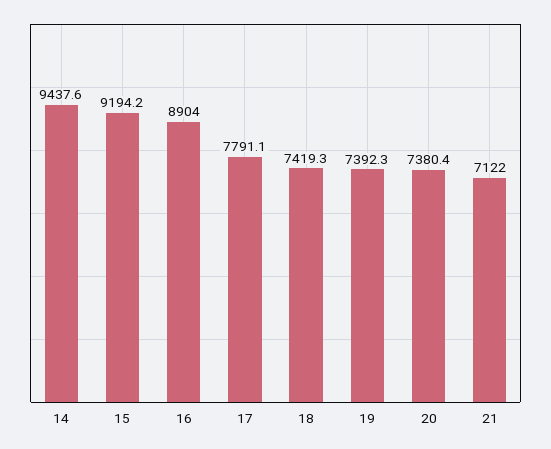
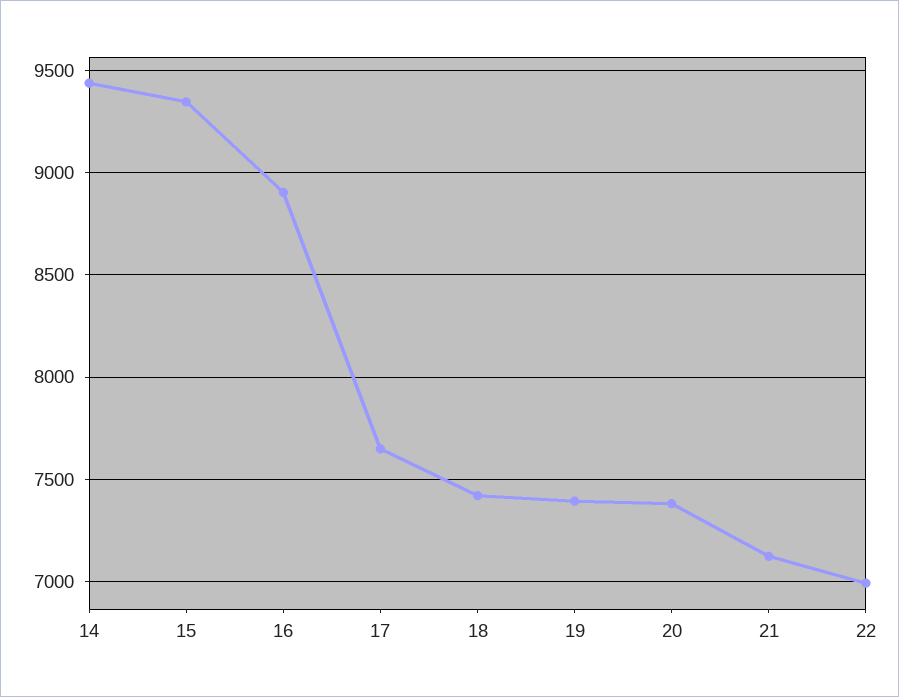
15: 9194.2 -> 9350
17: 7791.1 -> 7650
22: none -> 7000

